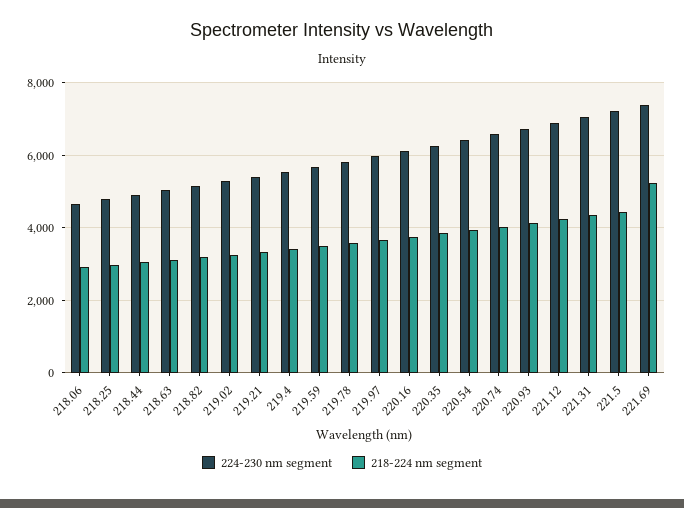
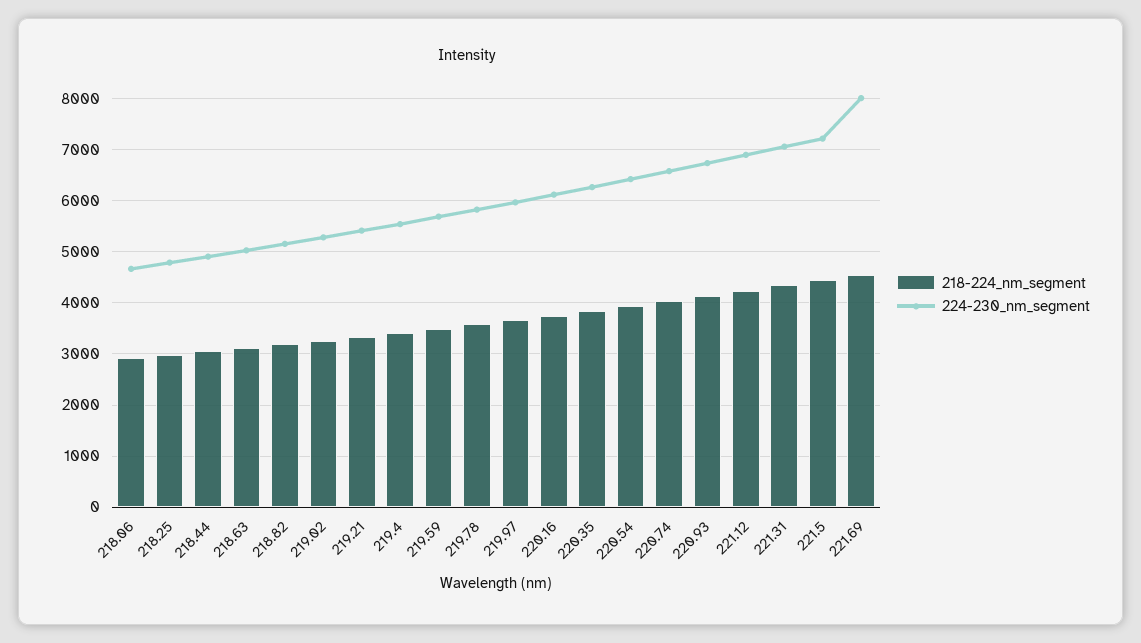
224-230 nm segment, 221.69: 7400 -> 8000
218-224 nm segment, 221.69: 5200 -> 4600

